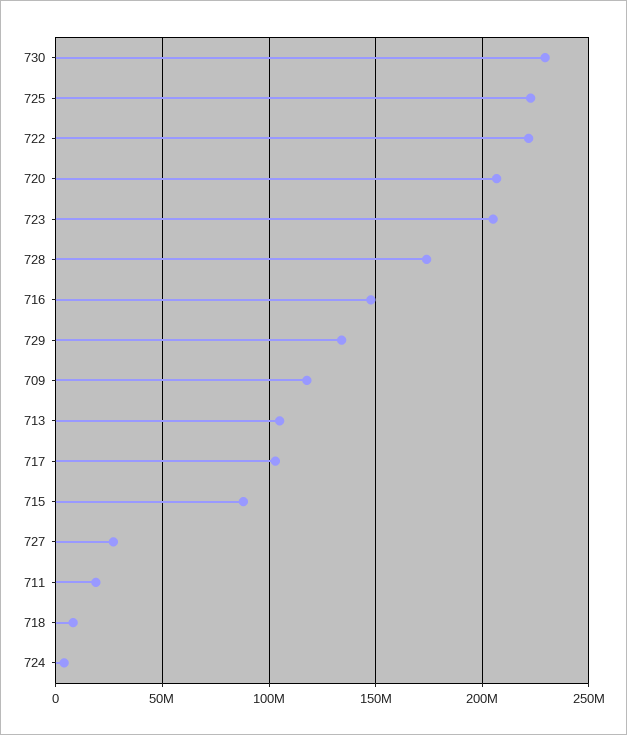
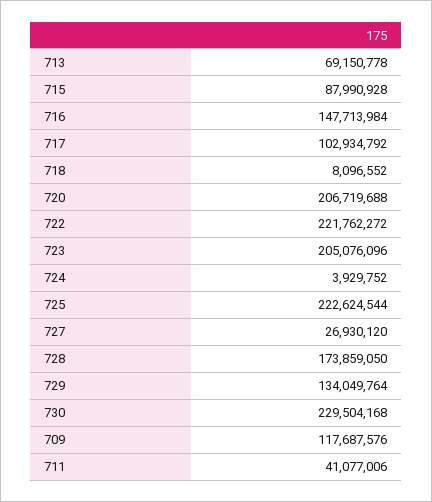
713: 105000000 -> 69150778
711: 20000000 -> 41077006

